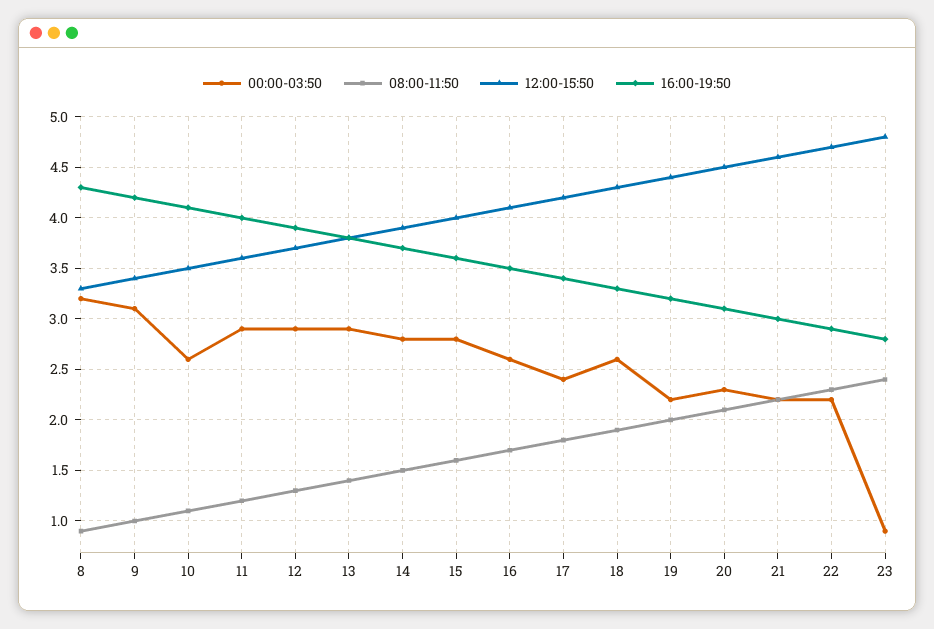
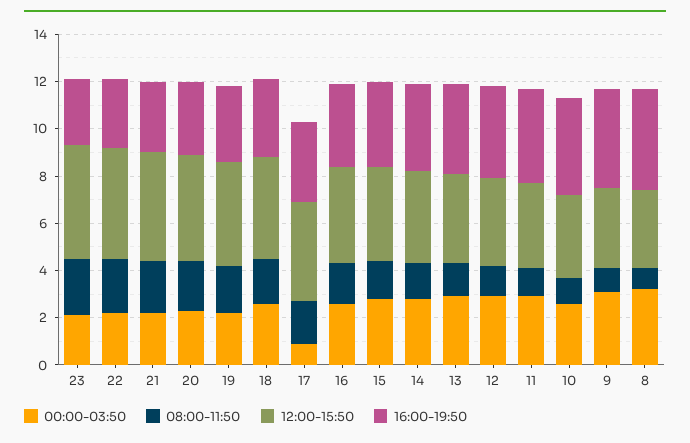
00:00-03:50, 17: 2.4 -> 1
00:00-03:50, 23: 0.9 -> 2

